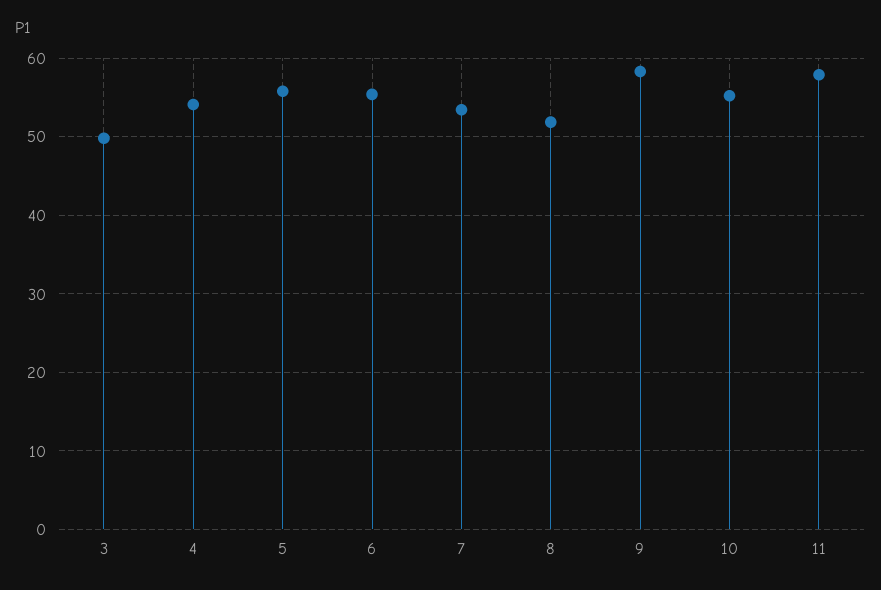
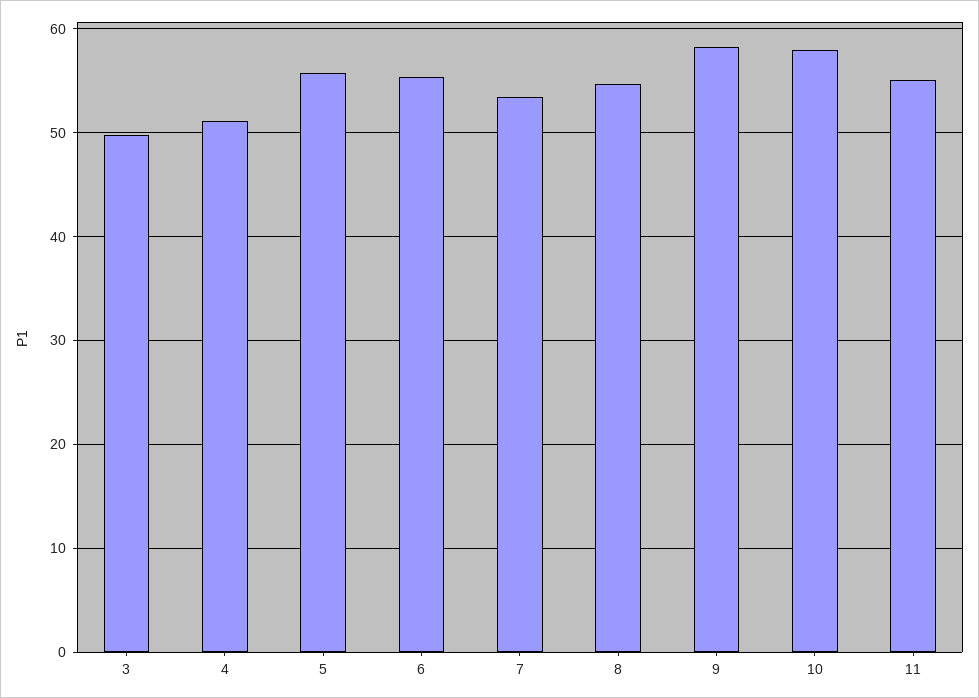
4: 54 -> 51
8: 52 -> 55
10: 55 -> 58
11: 58 -> 55

